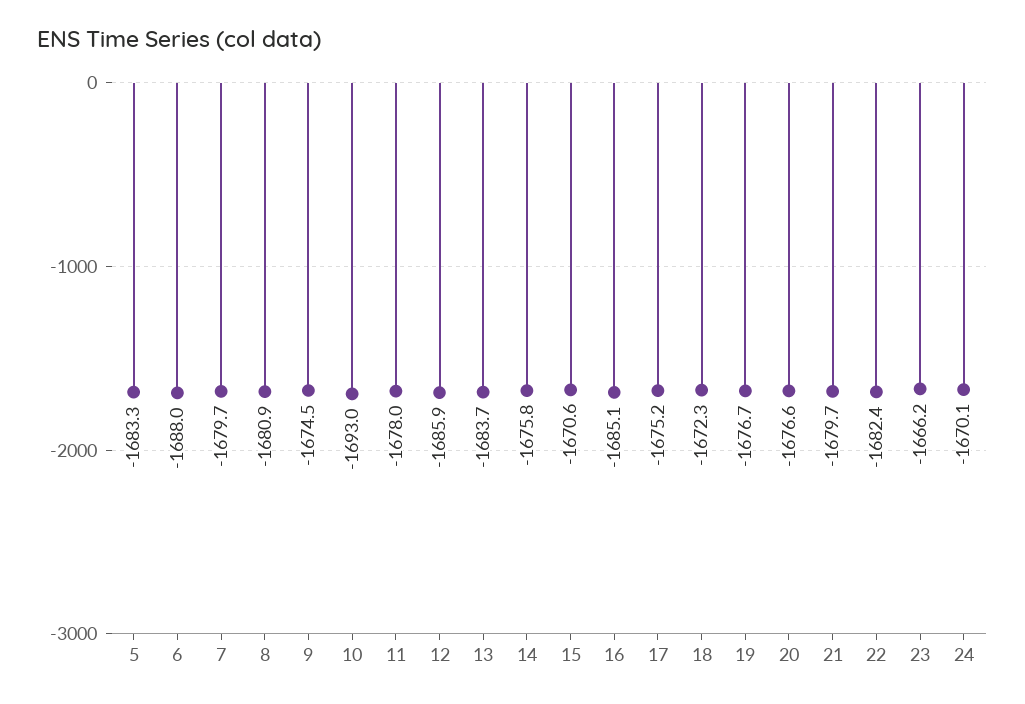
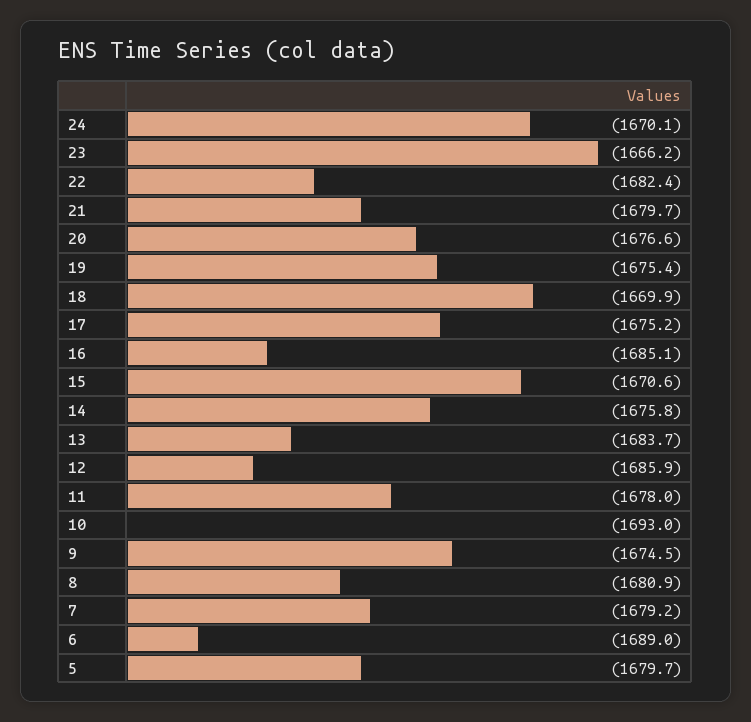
5: -1683.3 -> -1679.7
6: -1688 -> -1689
7: -1679.7 -> -1679.2
18: -1672.3 -> -1669.9
19: -1676.7 -> -1675.4

